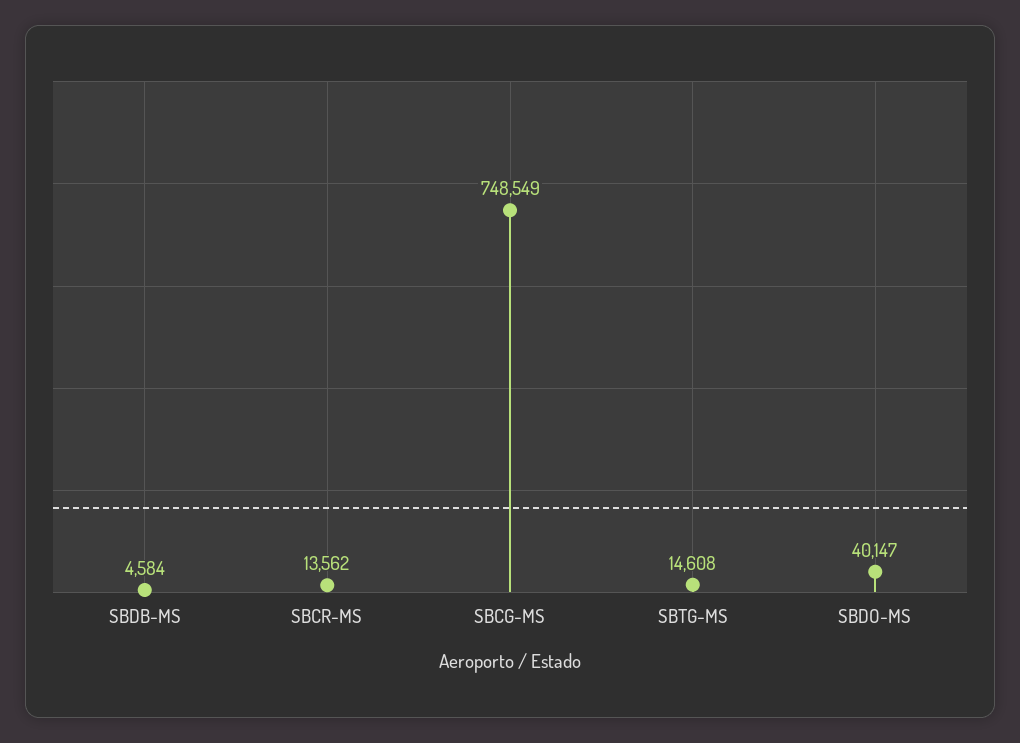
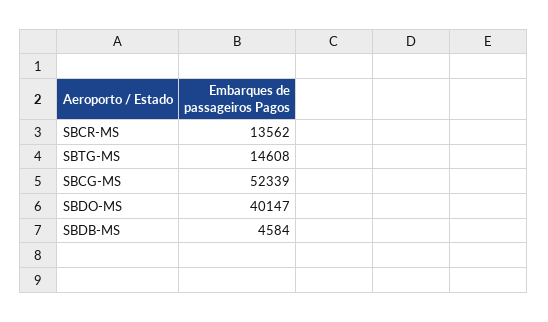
SBCG-MS: 748549 -> 52339

